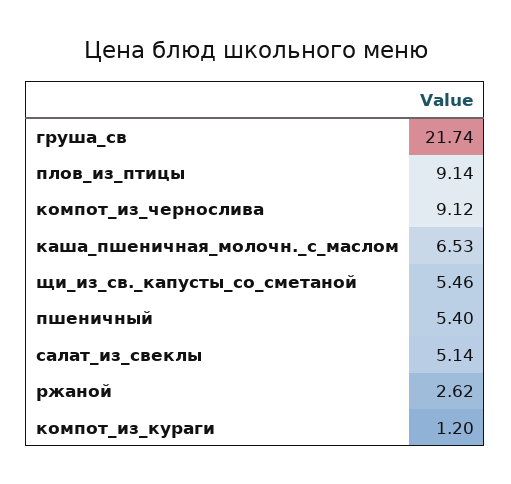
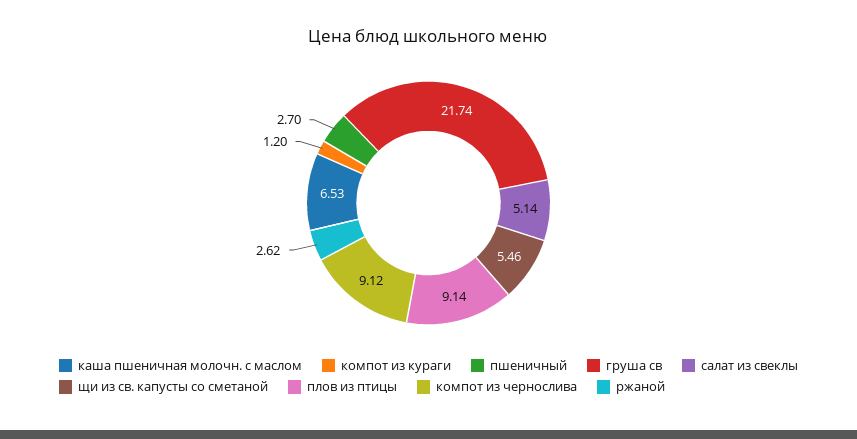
пшеничный: 5.4 -> 2.7

